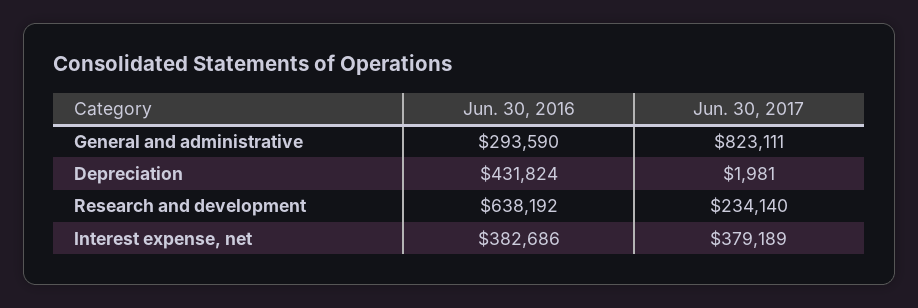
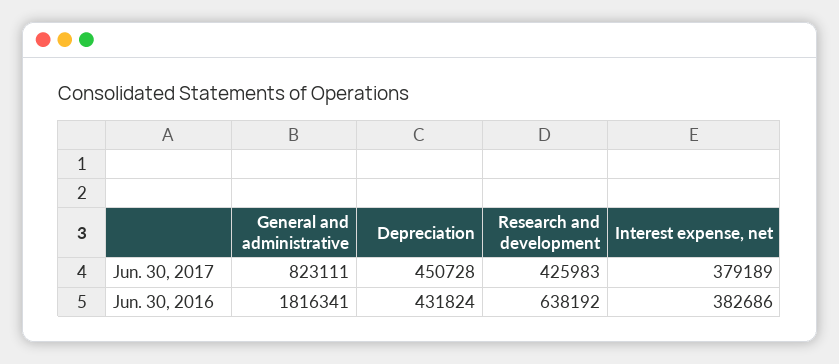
Jun. 30, 2016, General and administrative: 293590 -> 1816341
Jun. 30, 2017, Depreciation: 1981 -> 450728
Jun. 30, 2017, Research and development: 234140 -> 425983

